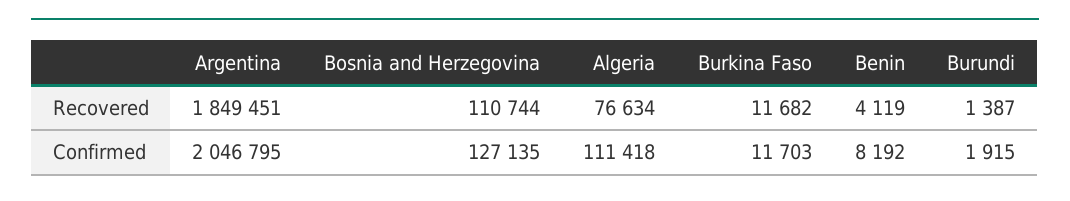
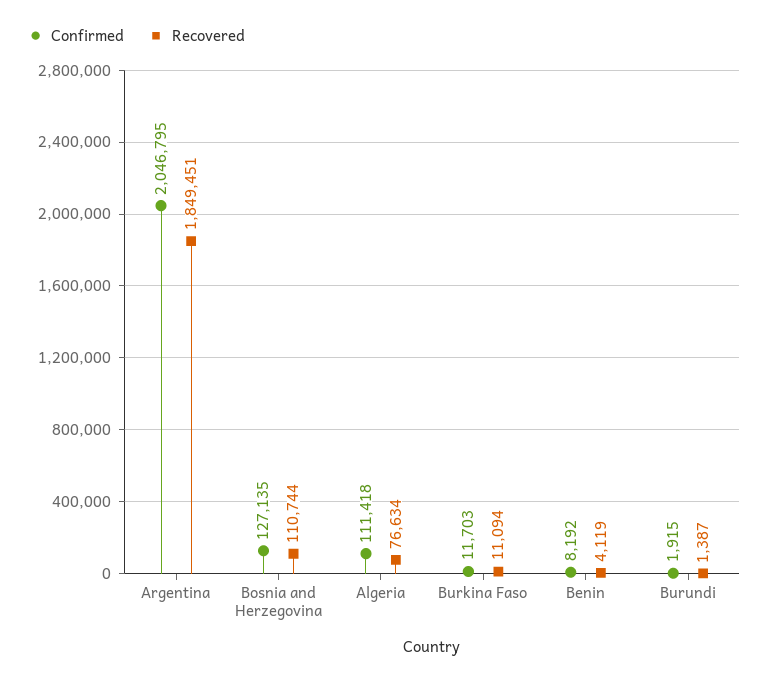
Recovered, Burkina Faso: 11682 -> 11094

